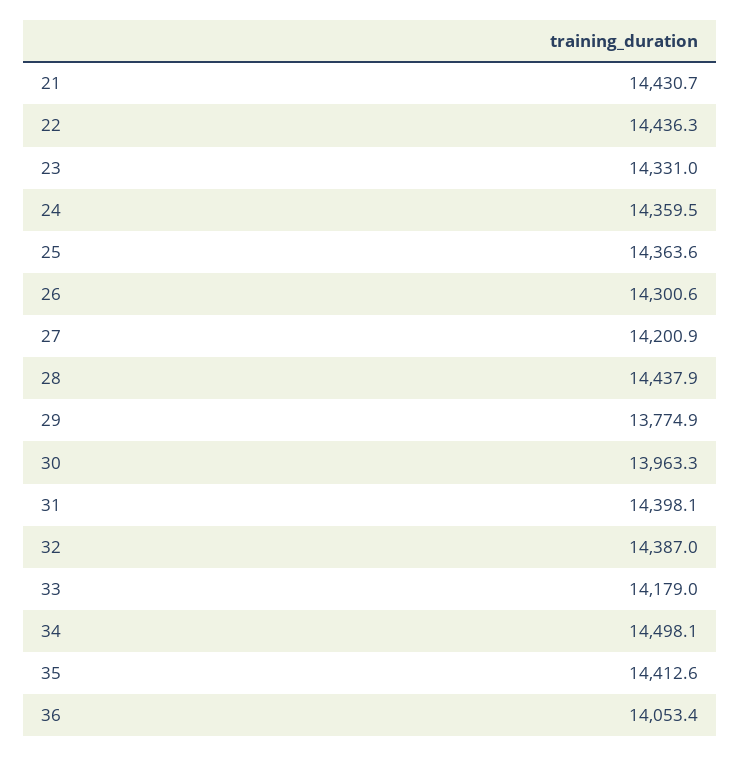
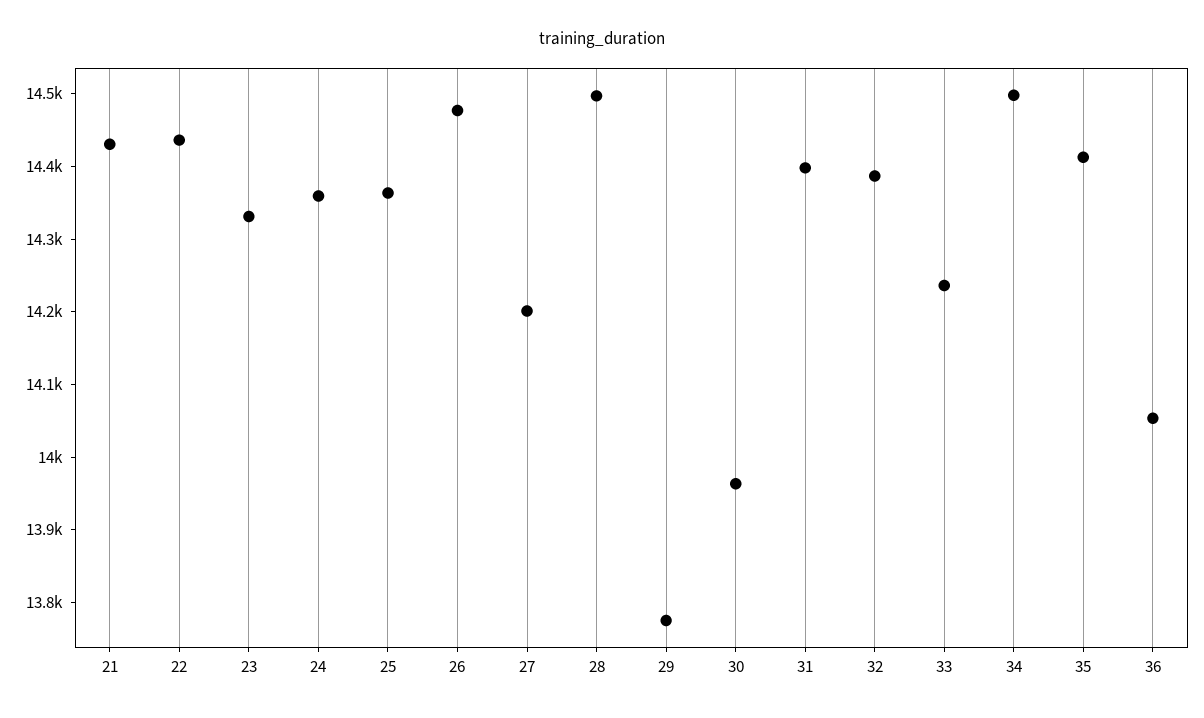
26: 14300.6 -> 14480
28: 14437.9 -> 14500
33: 14179 -> 14240

